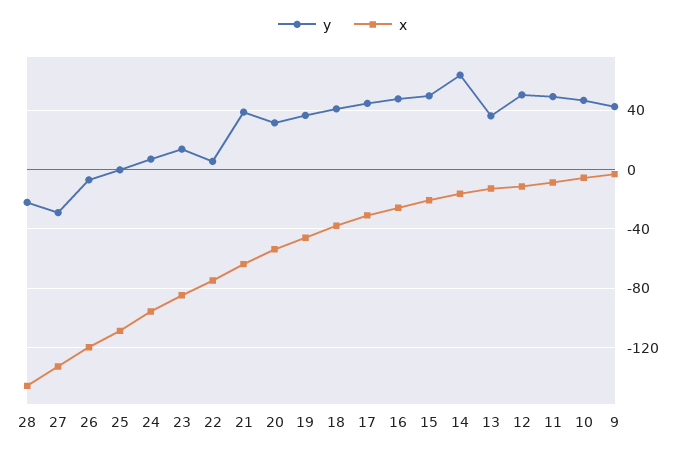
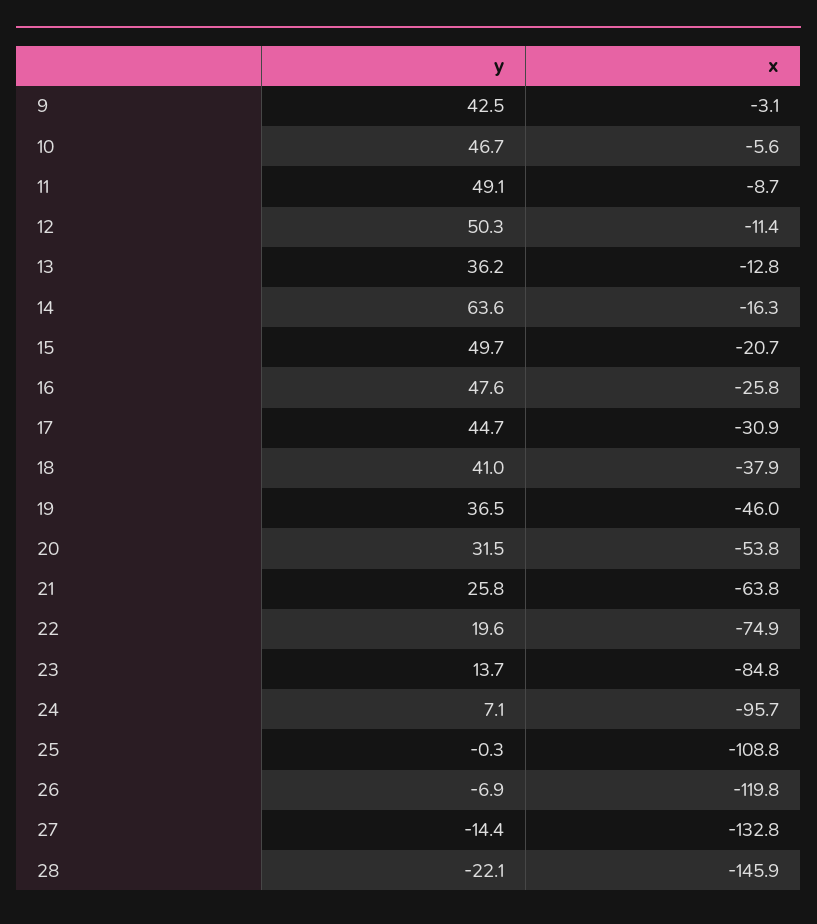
y, 27: -30 -> -14.4
y, 22: 5 -> 19.6
y, 21: 40 -> 25.8

